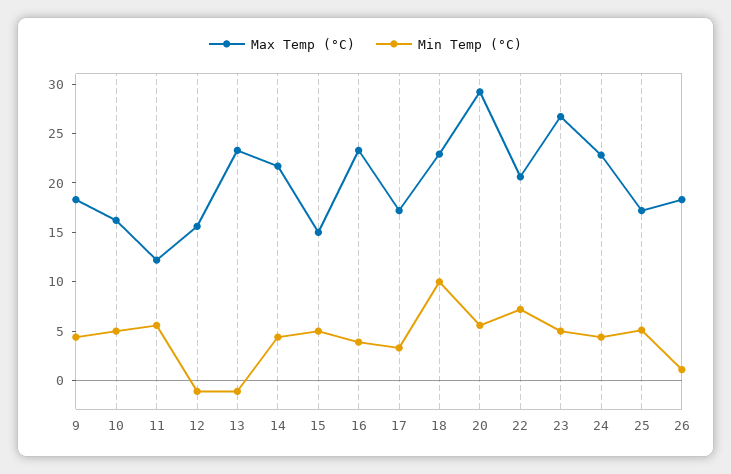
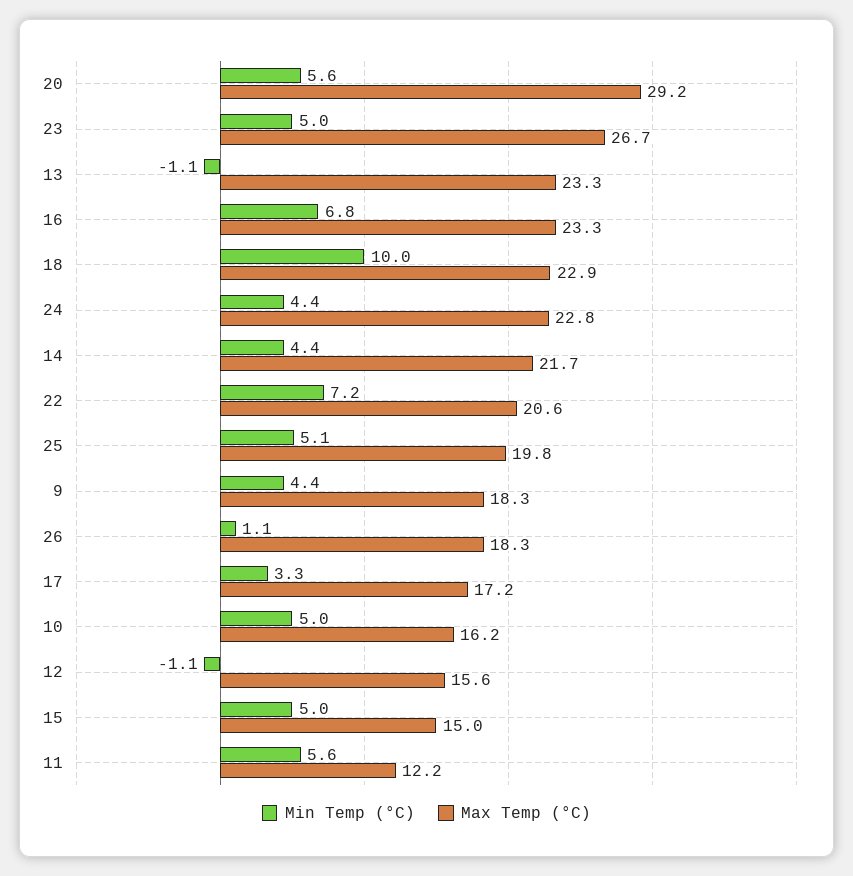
Min Temp (°C), 16: 4 -> 6.8
Max Temp (°C), 25: 17 -> 19.8

